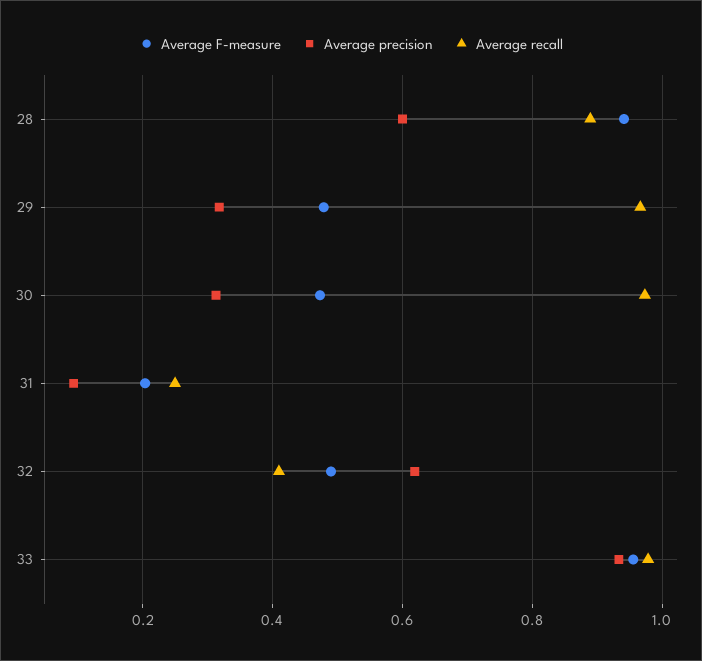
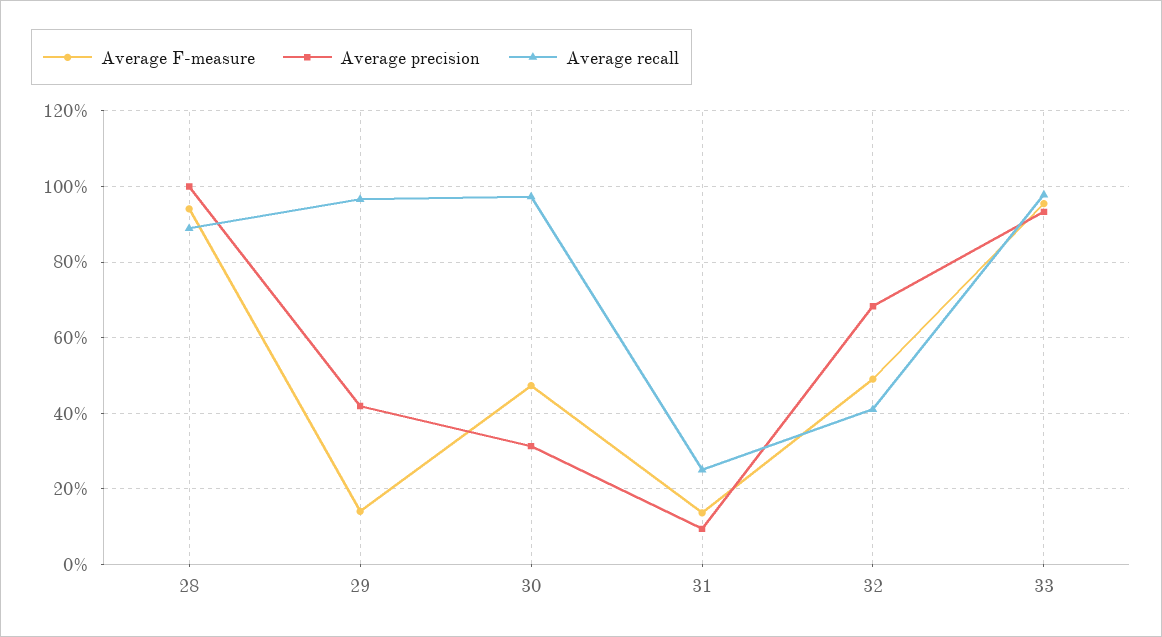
Average precision, 28: 0.6 -> 1
Average F-measure, 29: 0.48 -> 0.14
Average precision, 29: 0.32 -> 0.42
Average F-measure, 31: 0.2 -> 0.14
Average precision, 32: 0.62 -> 0.68

